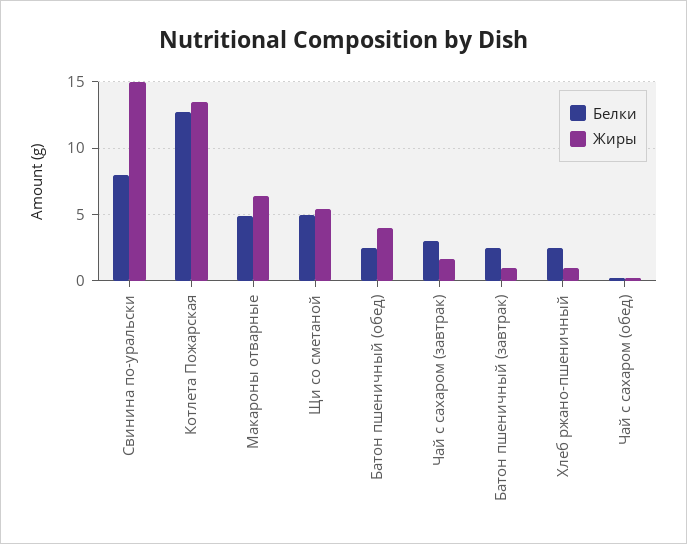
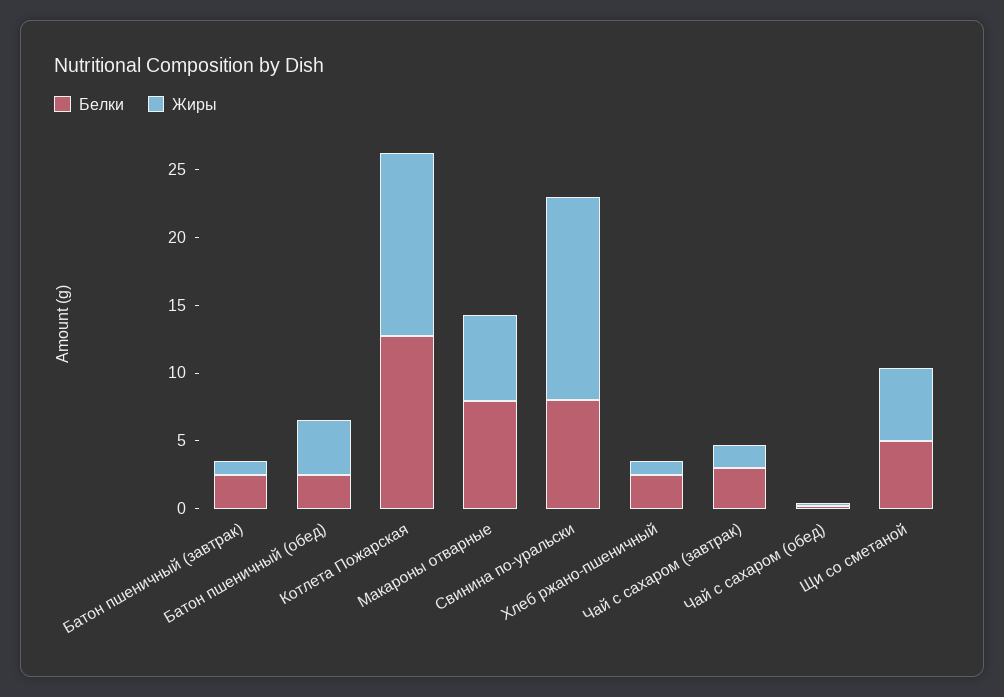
Белки, Макароны отварные: 5 -> 8

